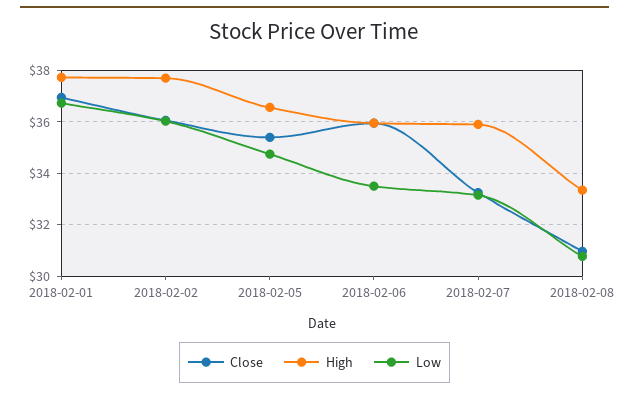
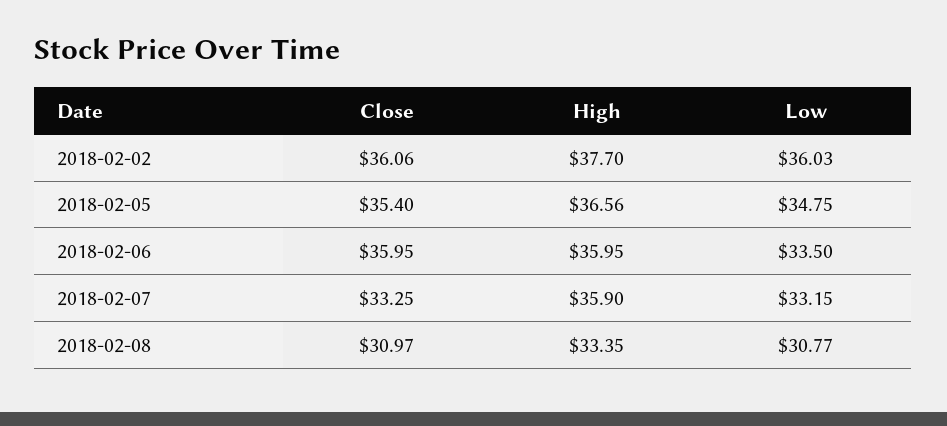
Close, 2018-02-01: 37 -> none
High, 2018-02-01: 37.75 -> none
Low, 2018-02-01: 36.75 -> none

